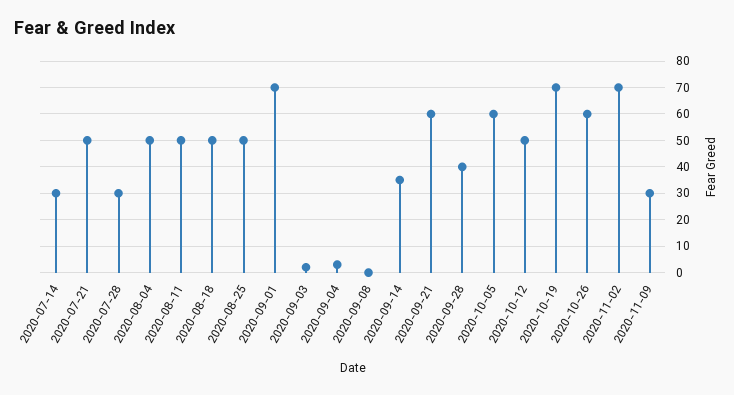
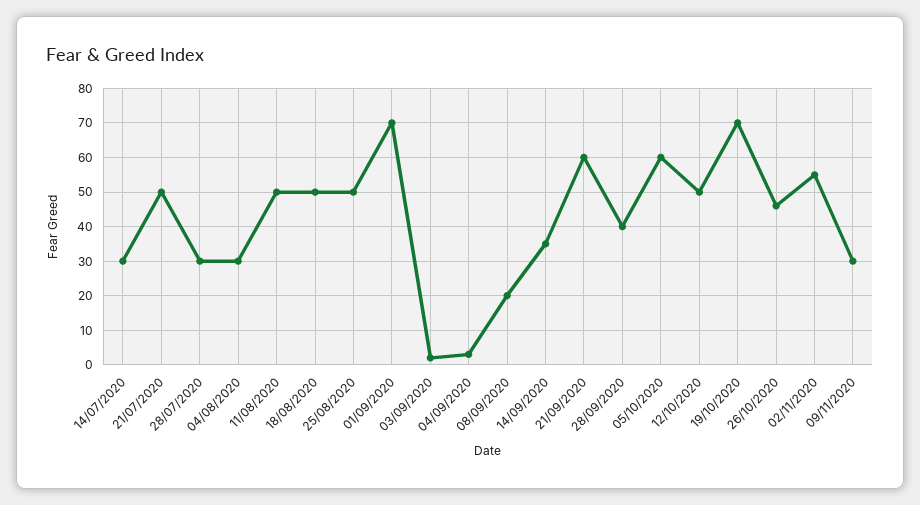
2020-08-04: 50 -> 30
2020-09-08: 0 -> 20
2020-10-26: 60 -> 45
2020-11-02: 70 -> 55

